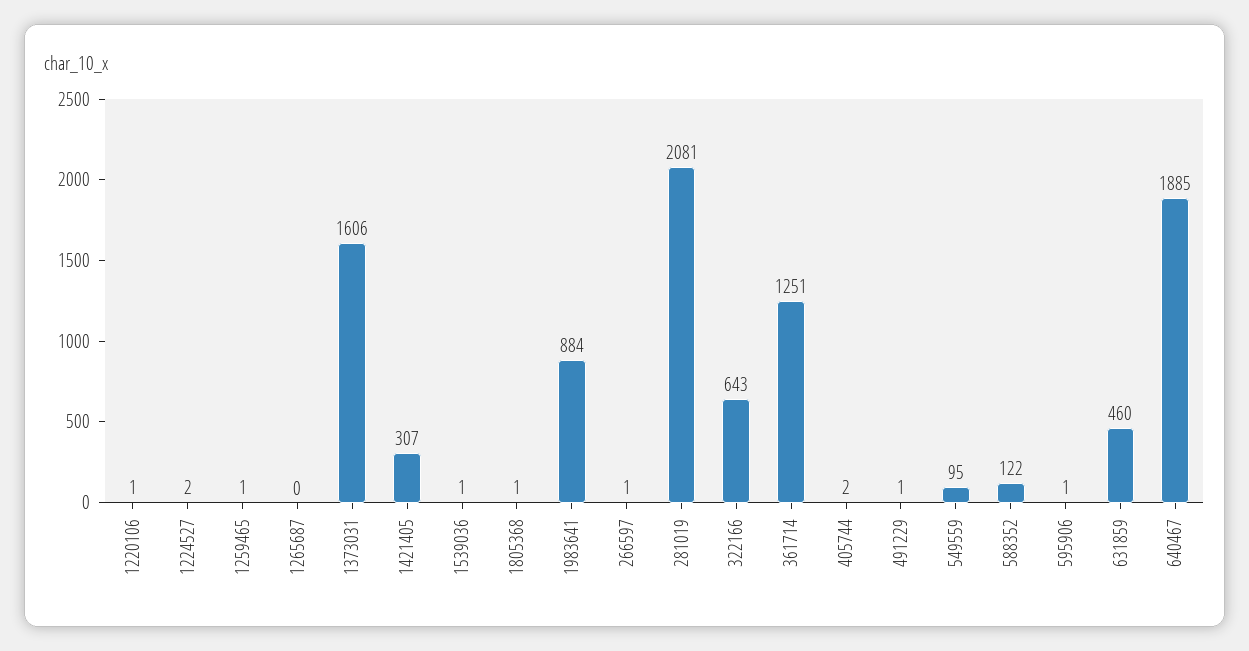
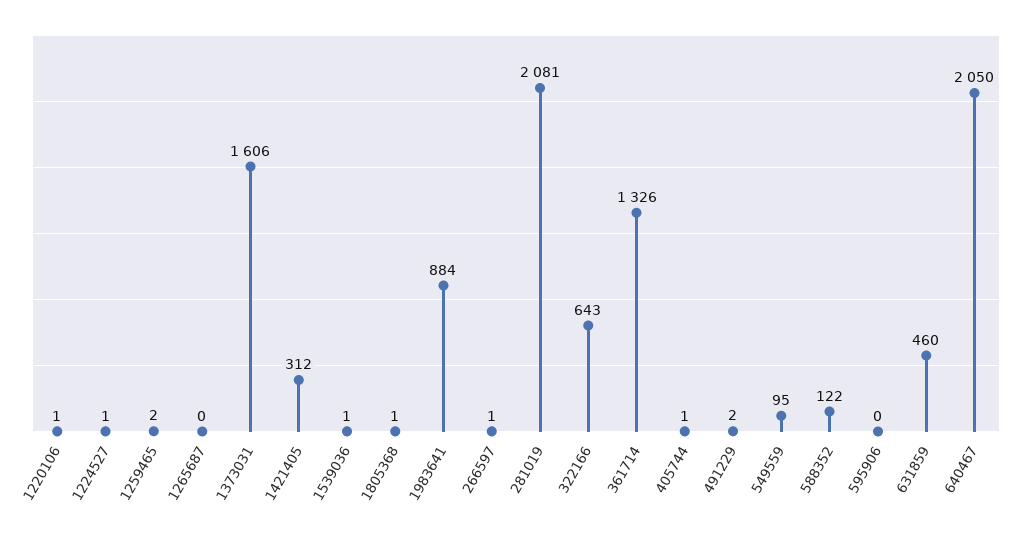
1224527: 2 -> 1
1259465: 1 -> 2
1421405: 307 -> 312
361714: 1251 -> 1326
405744: 2 -> 1
491229: 1 -> 2
595906: 1 -> 0
640467: 1885 -> 2050

